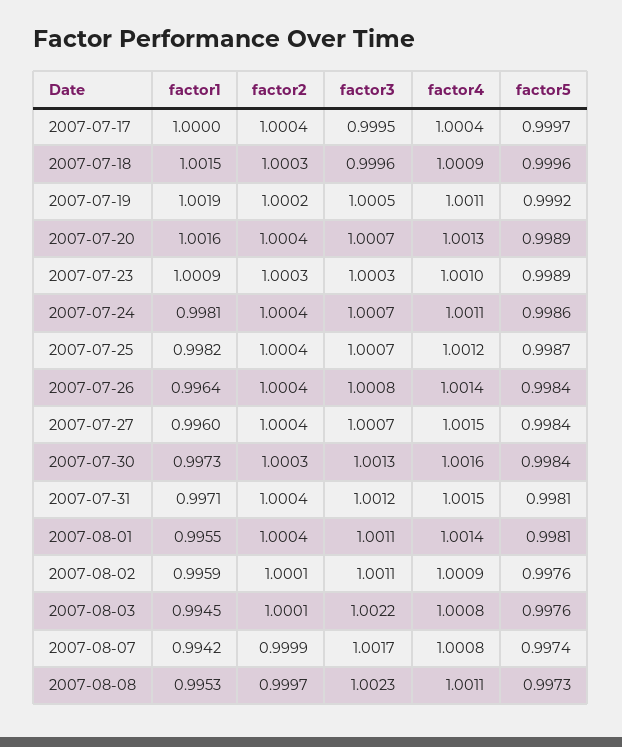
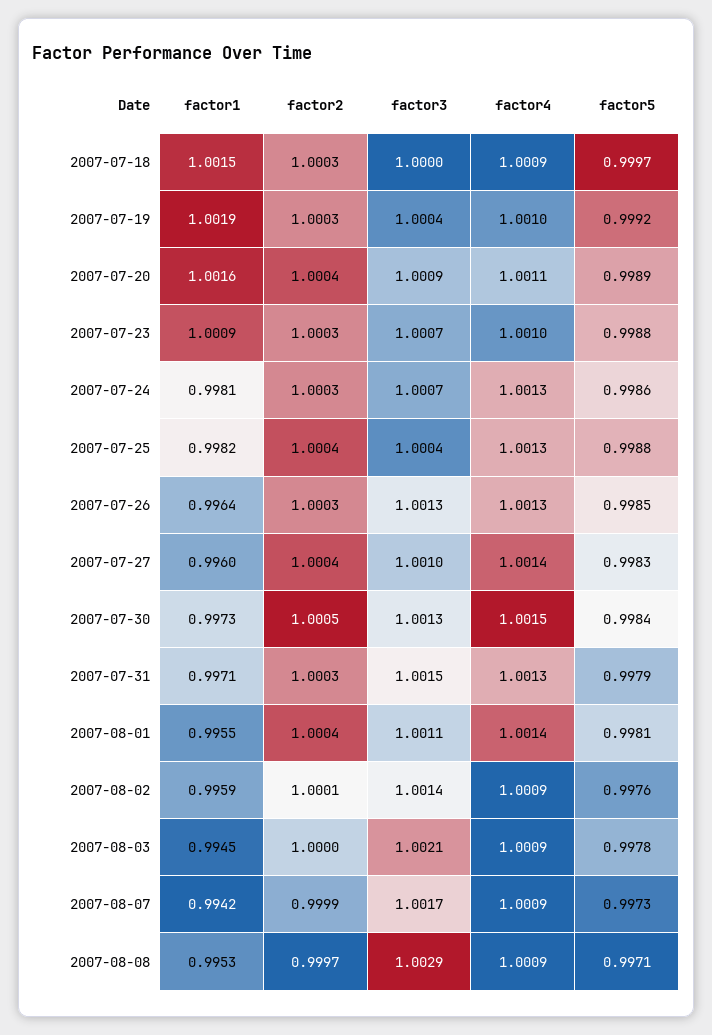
factor1, 2007-07-17: 1 -> none
factor2, 2007-07-17: 1.0004 -> none
factor3, 2007-07-17: 0.9995 -> none
factor4, 2007-07-17: 1.0004 -> none
factor5, 2007-07-17: 0.9997 -> none
factor3, 2007-07-18: 0.9996 -> 1
factor5, 2007-07-18: 0.9996 -> 0.9997
factor2, 2007-07-19: 1.0002 -> 1.0003
factor3, 2007-07-19: 1.0005 -> 1.0004
factor4, 2007-07-19: 1.0011 -> 1.001
factor3, 2007-07-20: 1.0007 -> 1.0009
factor4, 2007-07-20: 1.0013 -> 1.0011
factor3, 2007-07-23: 1.0003 -> 1.0007
factor5, 2007-07-23: 0.9989 -> 0.9988
factor2, 2007-07-24: 1.0004 -> 1.0003
factor4, 2007-07-24: 1.0011 -> 1.0013
factor3, 2007-07-25: 1.0007 -> 1.0004
factor4, 2007-07-25: 1.0012 -> 1.0013
factor5, 2007-07-25: 0.9987 -> 0.9988
factor2, 2007-07-26: 1.0004 -> 1.0003
factor3, 2007-07-26: 1.0008 -> 1.0013
factor4, 2007-07-26: 1.0014 -> 1.0013
factor5, 2007-07-26: 0.9984 -> 0.9985
factor3, 2007-07-27: 1.0007 -> 1.001
factor4, 2007-07-27: 1.0015 -> 1.0014
factor5, 2007-07-27: 0.9984 -> 0.9983
factor2, 2007-07-30: 1.0003 -> 1.0005
factor4, 2007-07-30: 1.0016 -> 1.0015
factor2, 2007-07-31: 1.0004 -> 1.0003
factor3, 2007-07-31: 1.0012 -> 1.0015
factor4, 2007-07-31: 1.0015 -> 1.0013
factor5, 2007-07-31: 0.9981 -> 0.9979
factor3, 2007-08-02: 1.0011 -> 1.0014
factor2, 2007-08-03: 1.0001 -> 1
factor3, 2007-08-03: 1.0022 -> 1.0021
factor4, 2007-08-03: 1.0008 -> 1.0009
factor5, 2007-08-03: 0.9976 -> 0.9978
factor4, 2007-08-07: 1.0008 -> 1.0009
factor5, 2007-08-07: 0.9974 -> 0.9973
factor3, 2007-08-08: 1.0023 -> 1.0029
factor4, 2007-08-08: 1.0011 -> 1.0009
factor5, 2007-08-08: 0.9973 -> 0.9971

